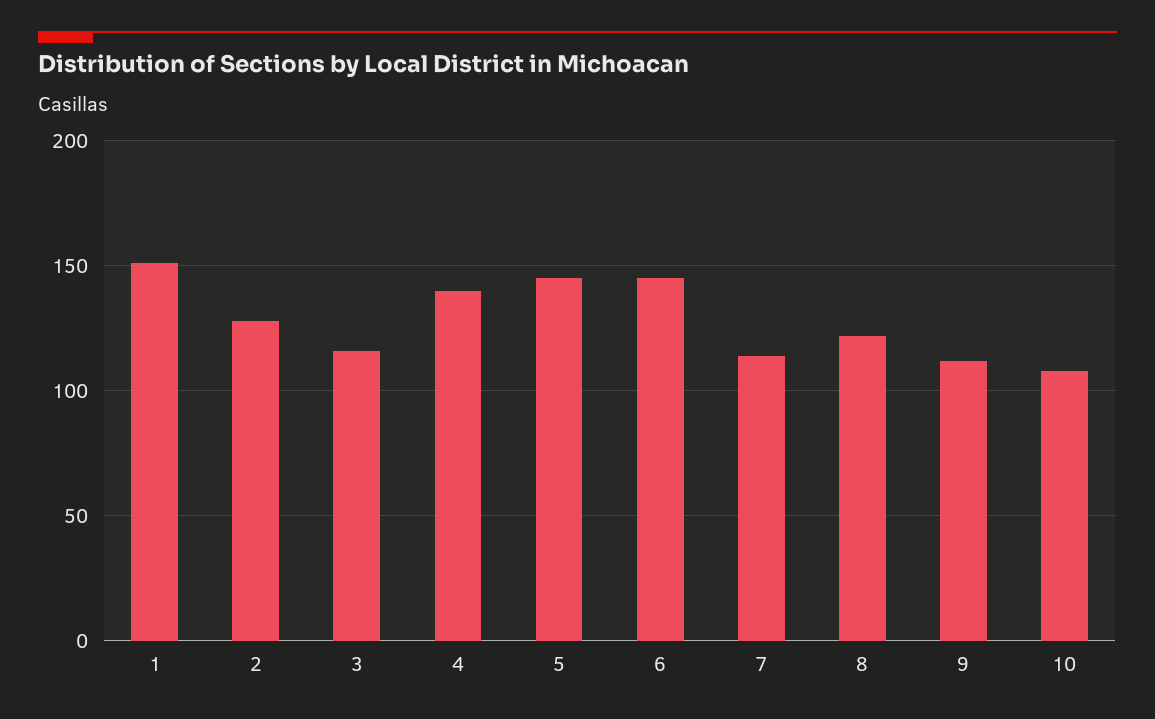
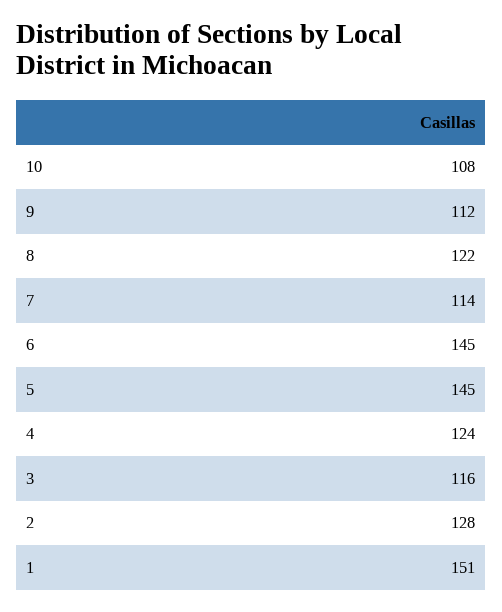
4: 140 -> 124

